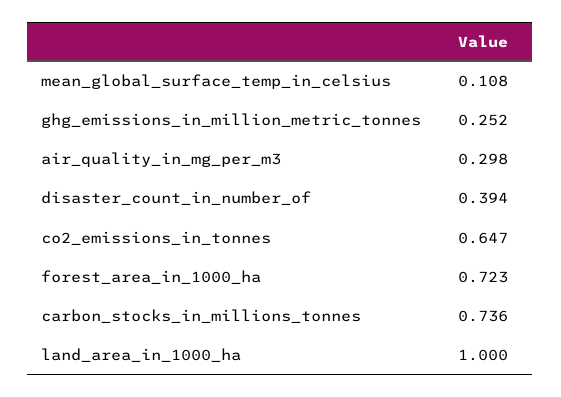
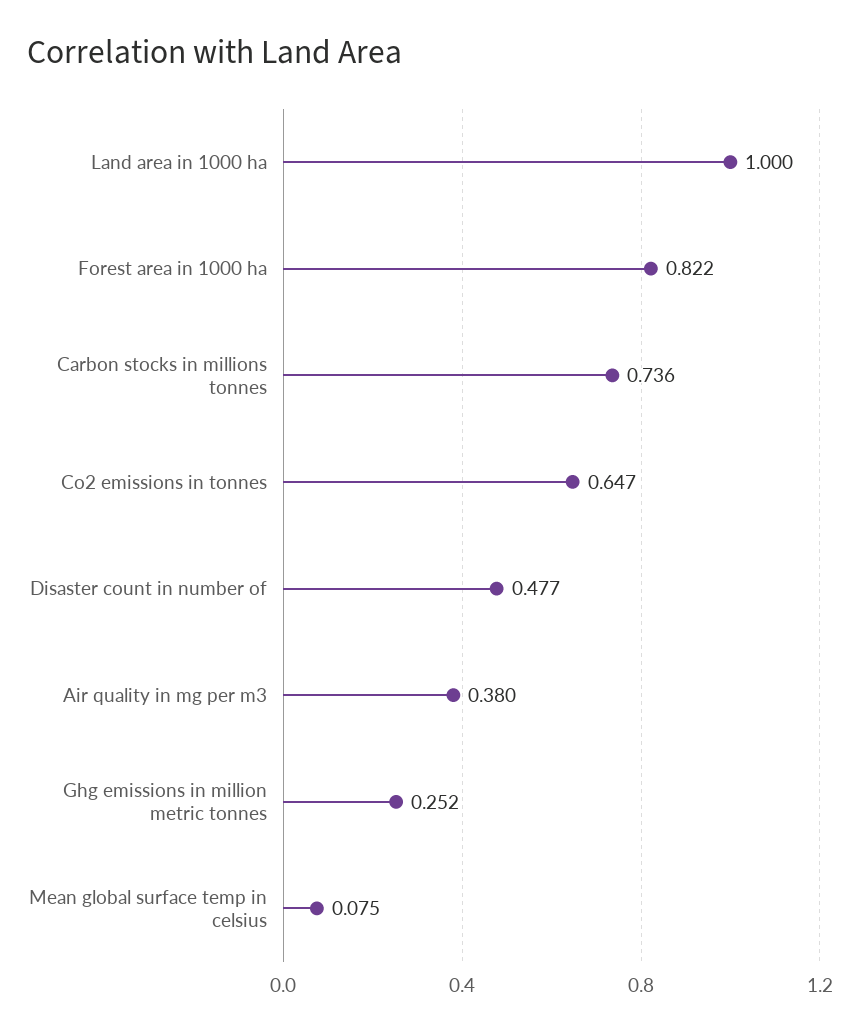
mean_global_surface_temp_in_celsius: 0.108 -> 0.075
air_quality_in_mg_per_m3: 0.298 -> 0.38
disaster_count_in_number_of: 0.394 -> 0.477
forest_area_in_1000_ha: 0.723 -> 0.822

